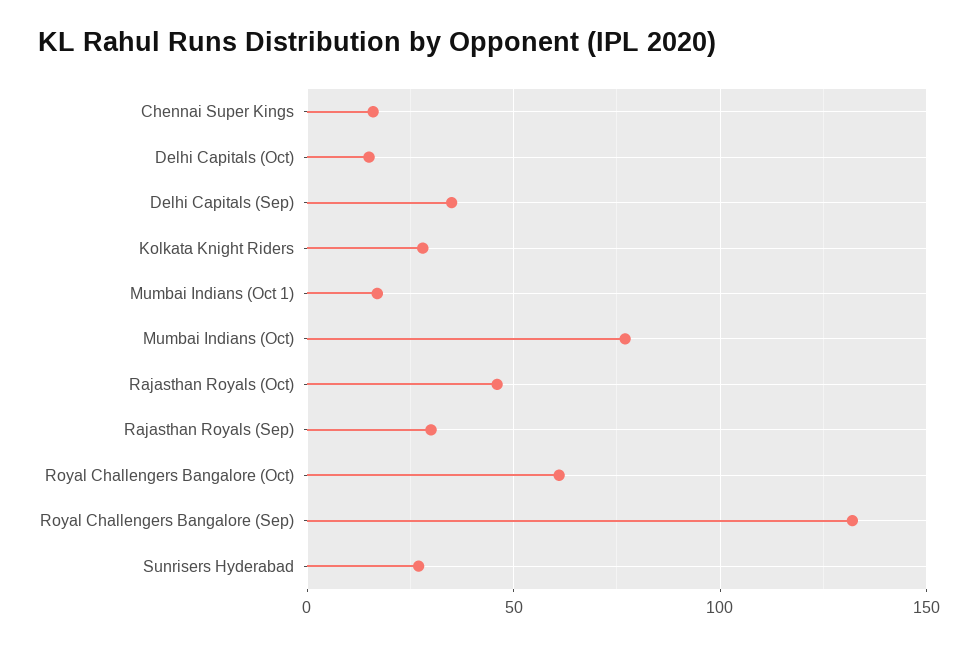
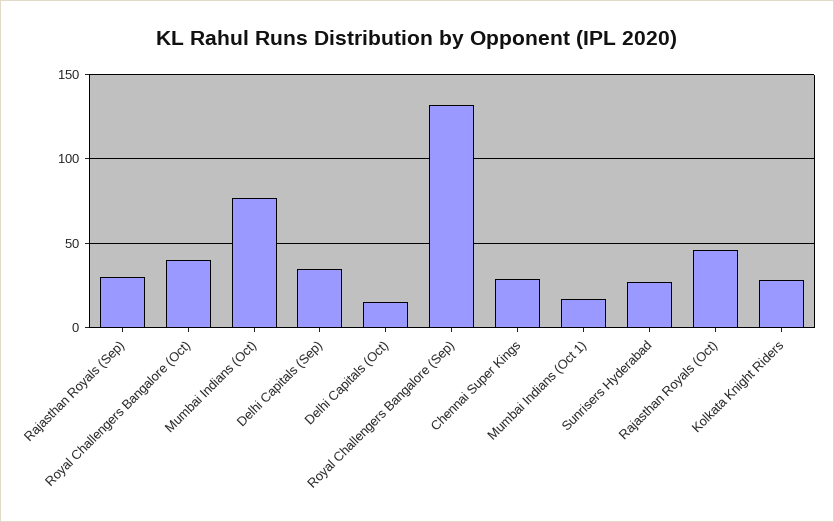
Chennai Super Kings: 15 -> 30
Royal Challengers Bangalore (Oct): 60 -> 40

